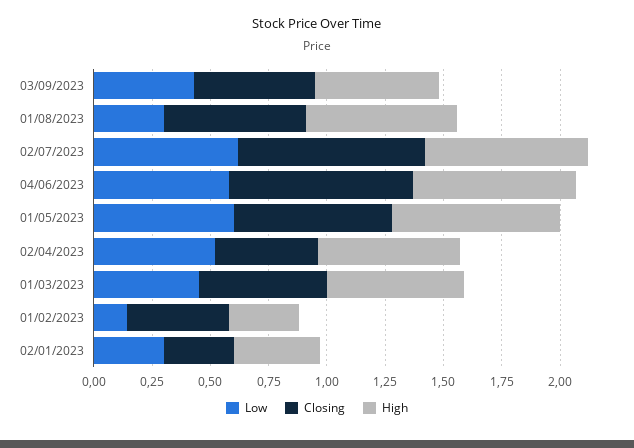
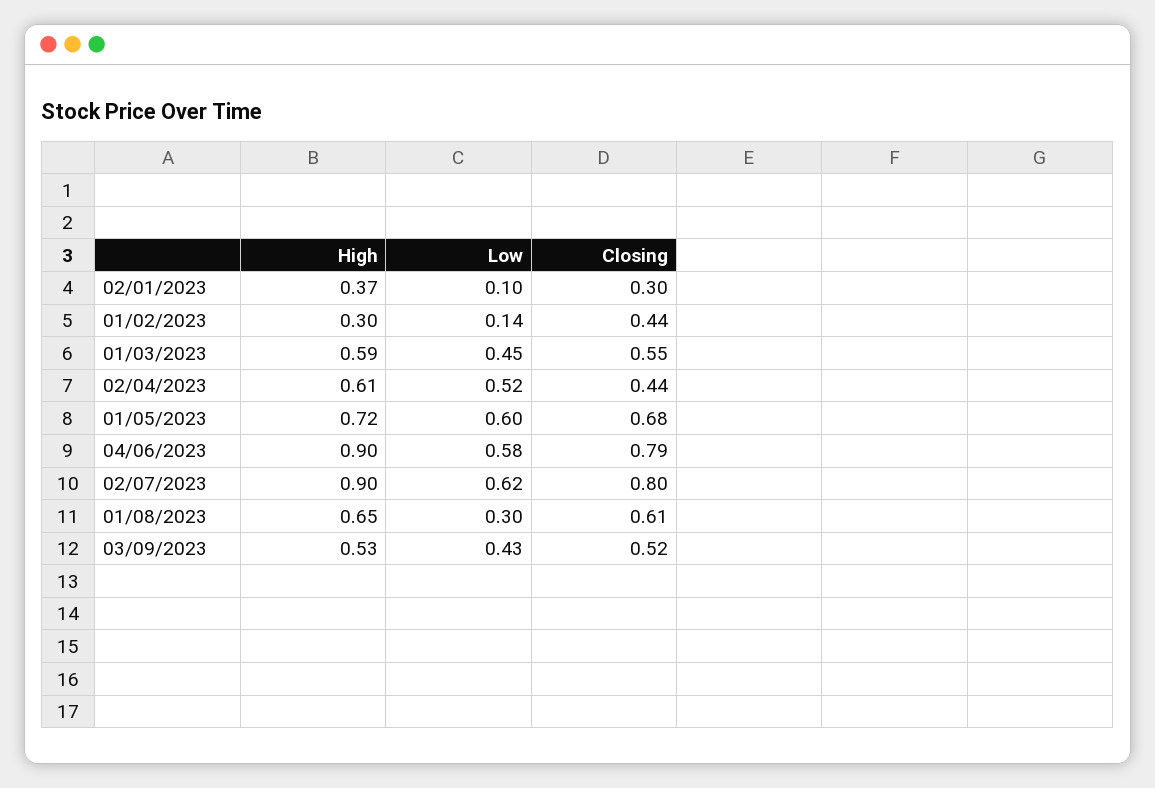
High, 02/07/2023: 0.7 -> 0.9
High, 04/06/2023: 0.7 -> 0.9
Low, 02/01/2023: 0.3 -> 0.1

